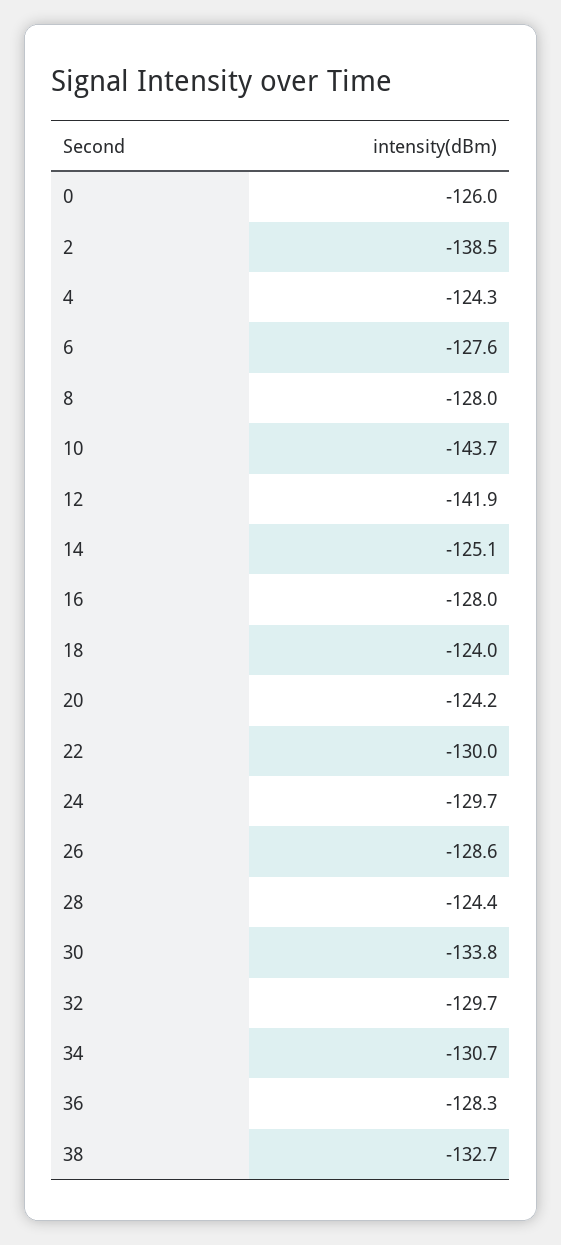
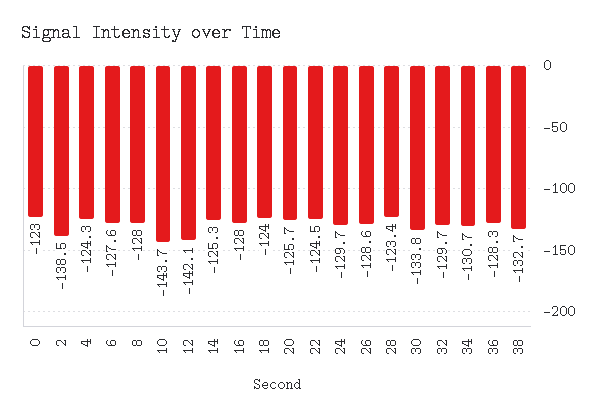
0: -126 -> -123
12: -141.9 -> -142.1
14: -125.1 -> -125.3
20: -124.2 -> -125.7
22: -130 -> -124.5
28: -124.4 -> -123.4

